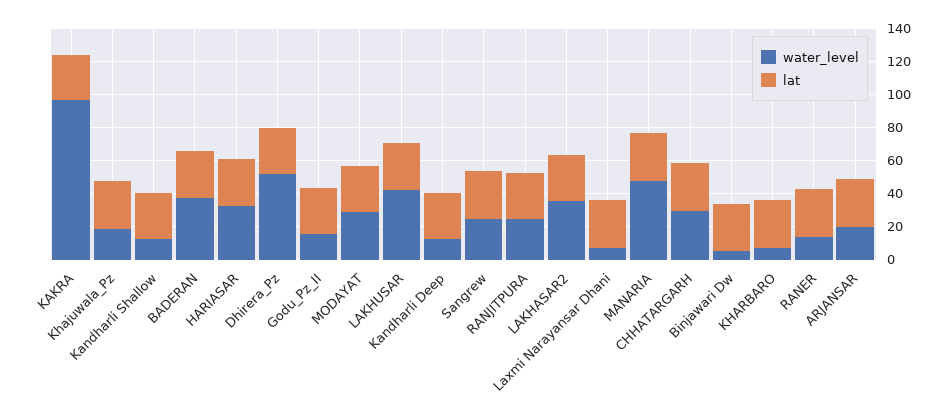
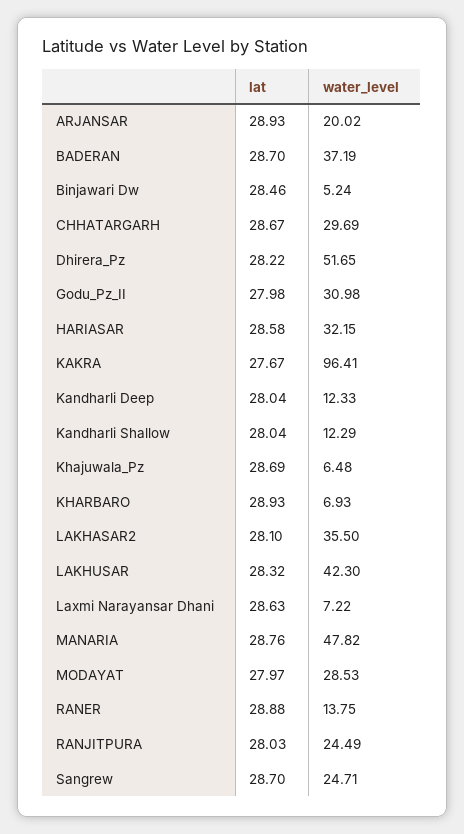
water_level, Khajuwala_Pz: 20 -> 6.48
water_level, Godu_Pz_II: 15 -> 30.98

